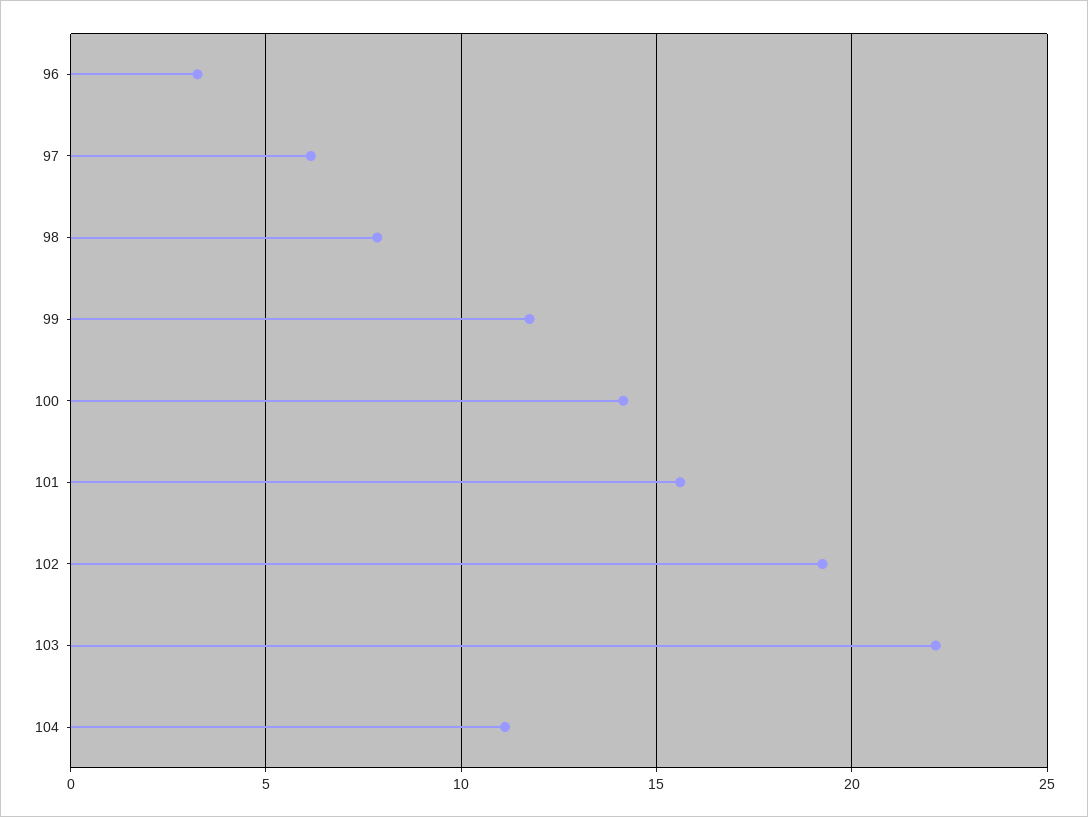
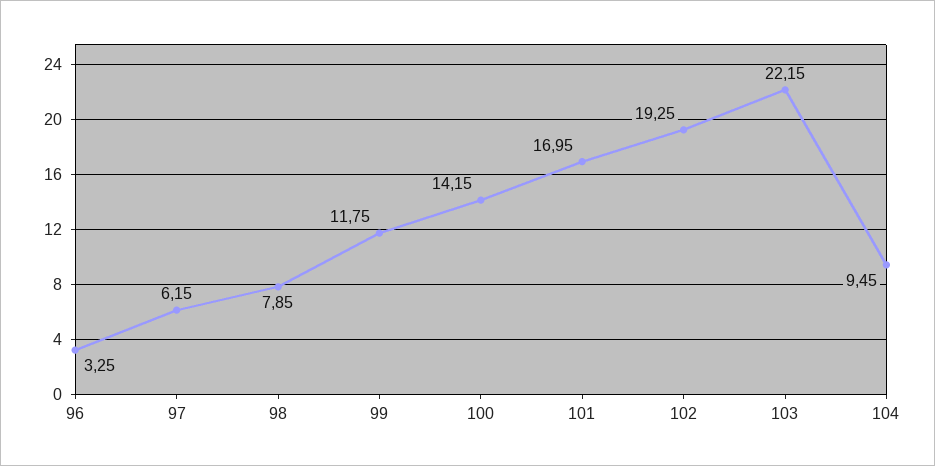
101: 15.5 -> 16.95
104: 11 -> 9.45

